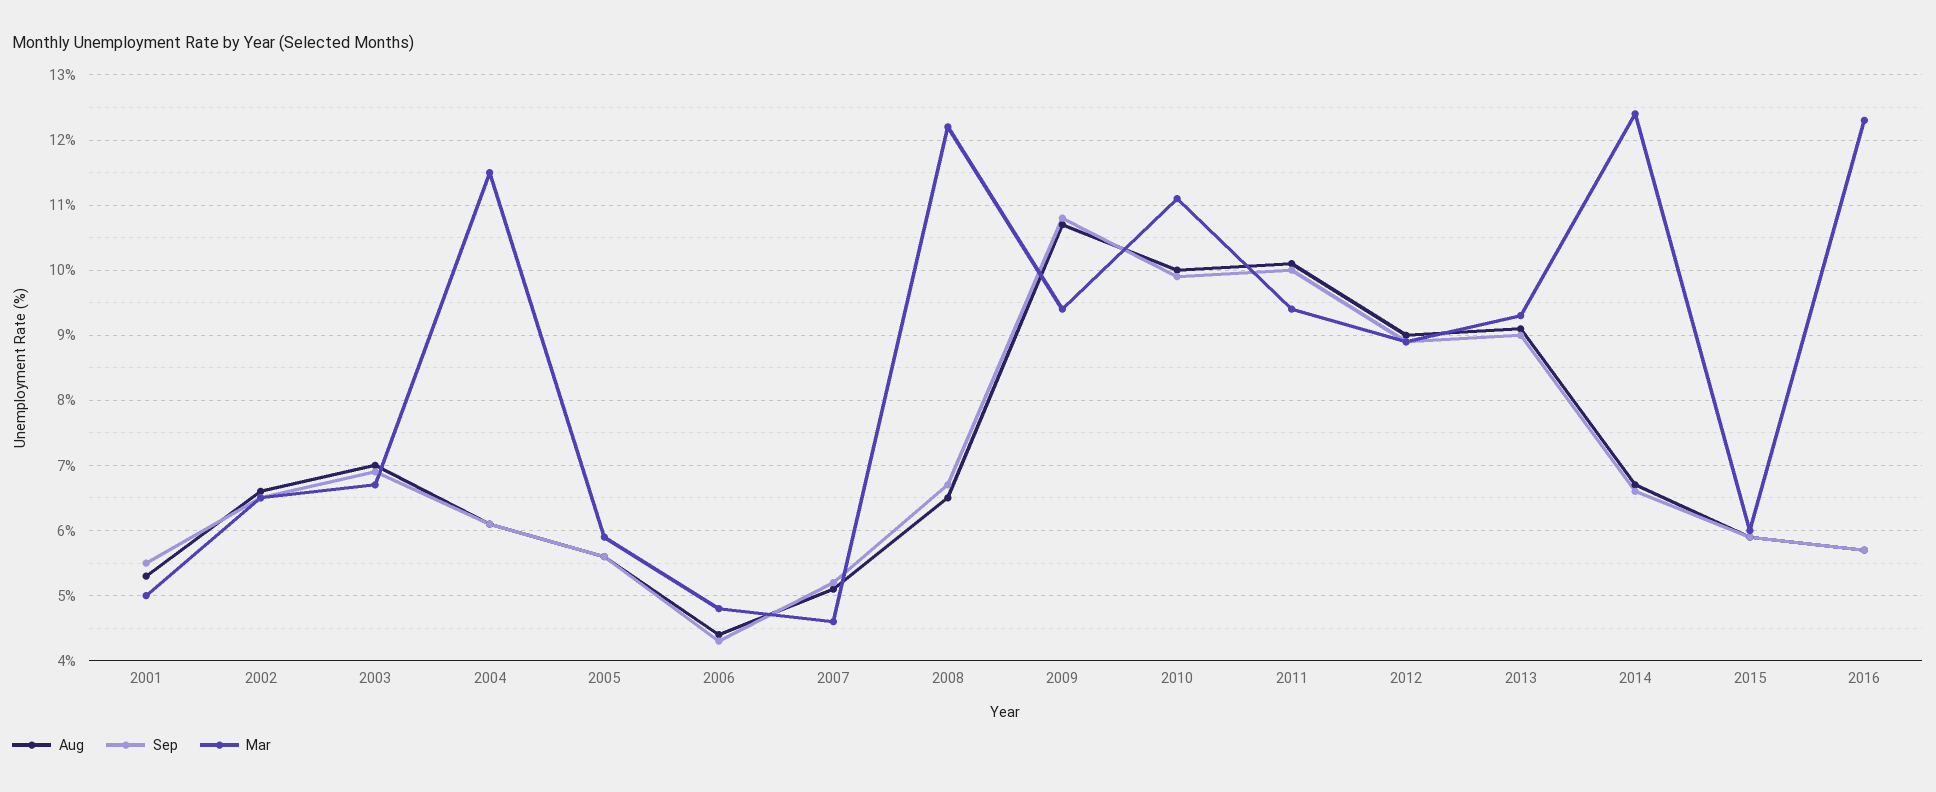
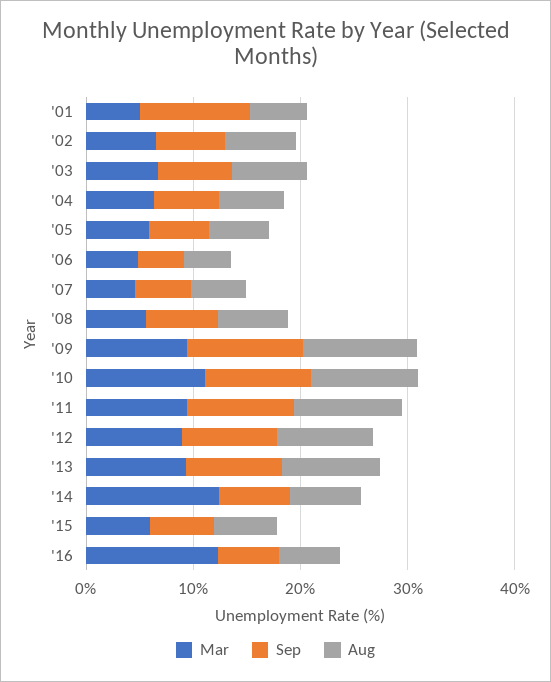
Sep, 2001: 5.5 -> 10
Mar, 2004: 11.5 -> 6
Mar, 2008: 12.2 -> 6

